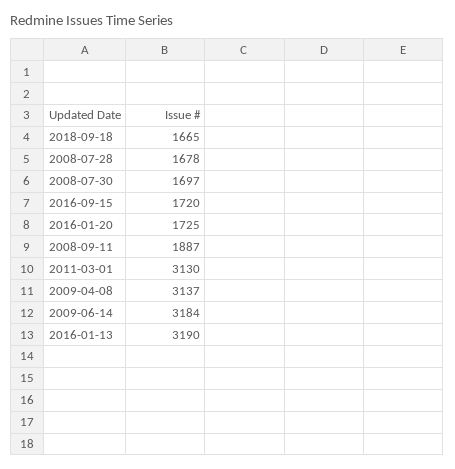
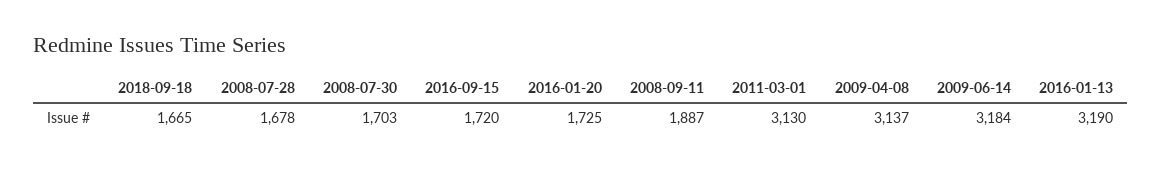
2008-07-30: 1697 -> 1703

